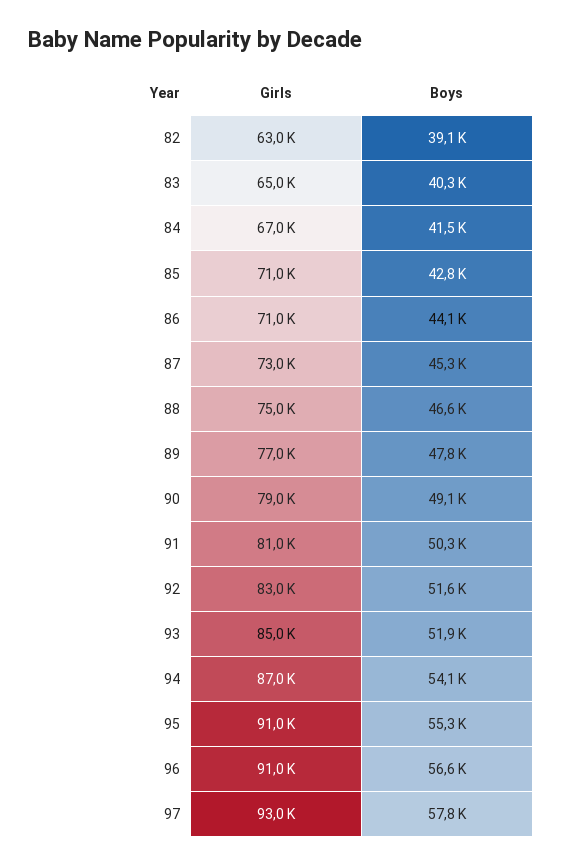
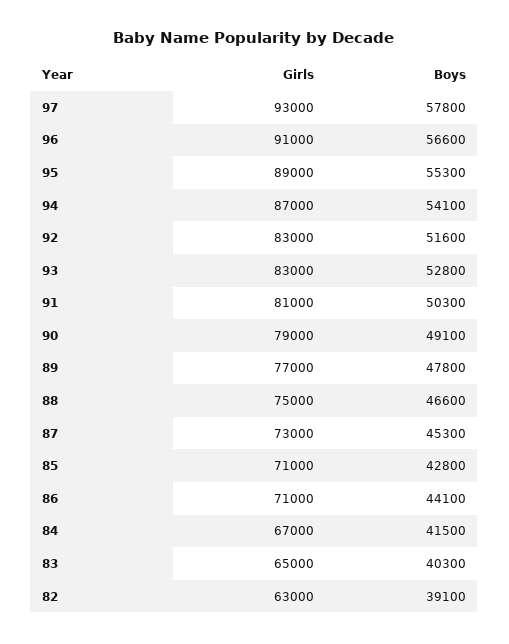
Girls, 93: 85000 -> 83000
Boys, 93: 51900 -> 52800
Girls, 95: 91000 -> 89000

